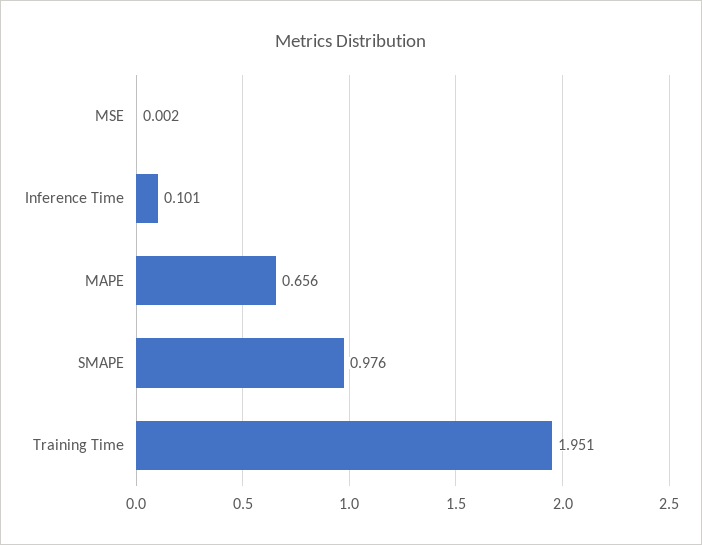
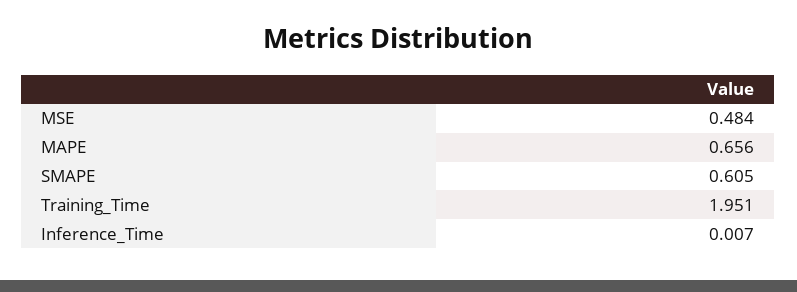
MSE: 0.002 -> 0.484
Inference Time: 0.101 -> 0.007
SMAPE: 0.976 -> 0.605

